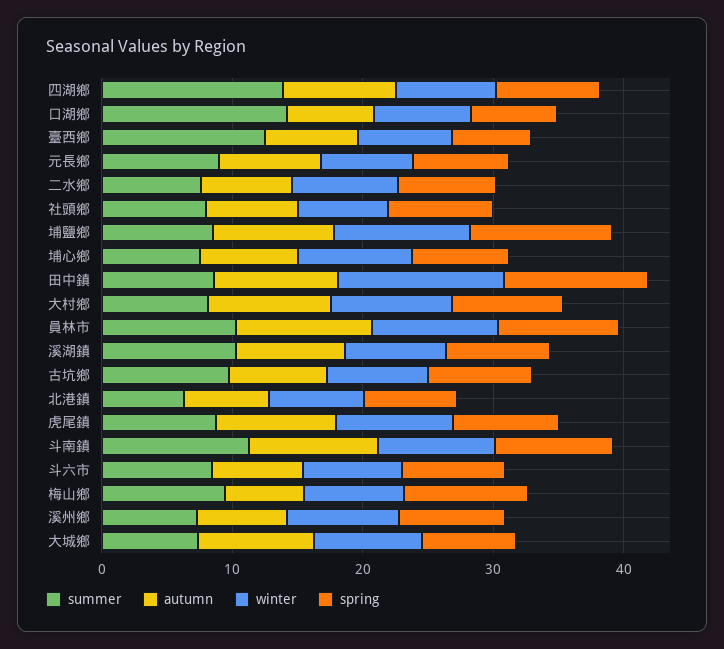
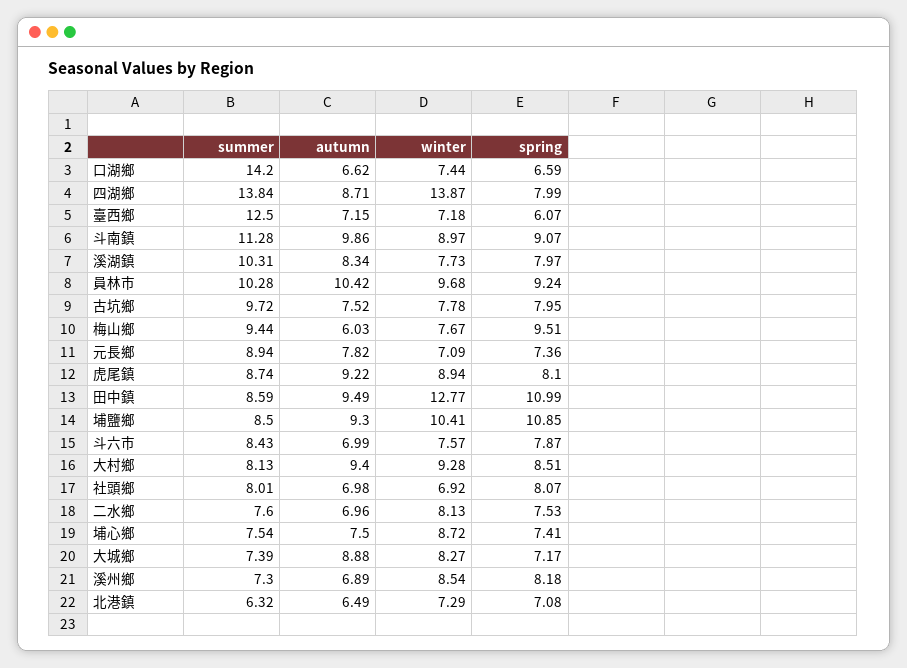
winter, 四湖鄉: 8 -> 13.87

